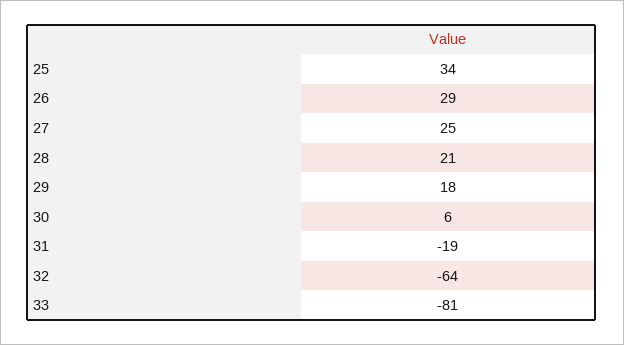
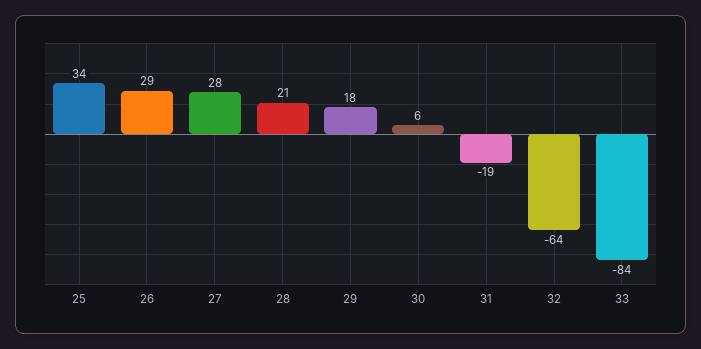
27: 25 -> 28
33: -81 -> -84

